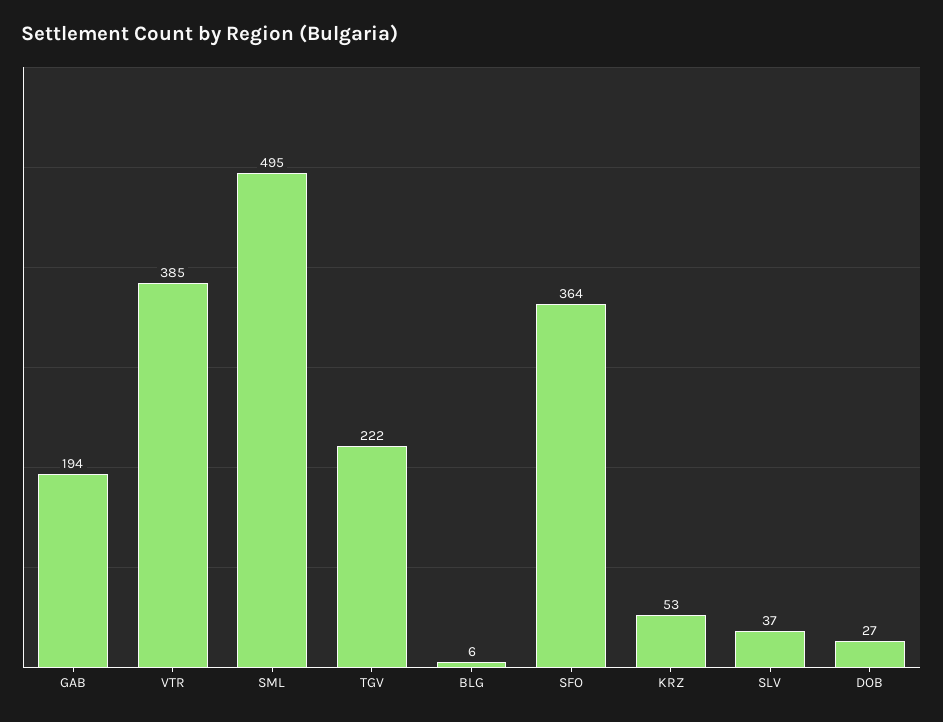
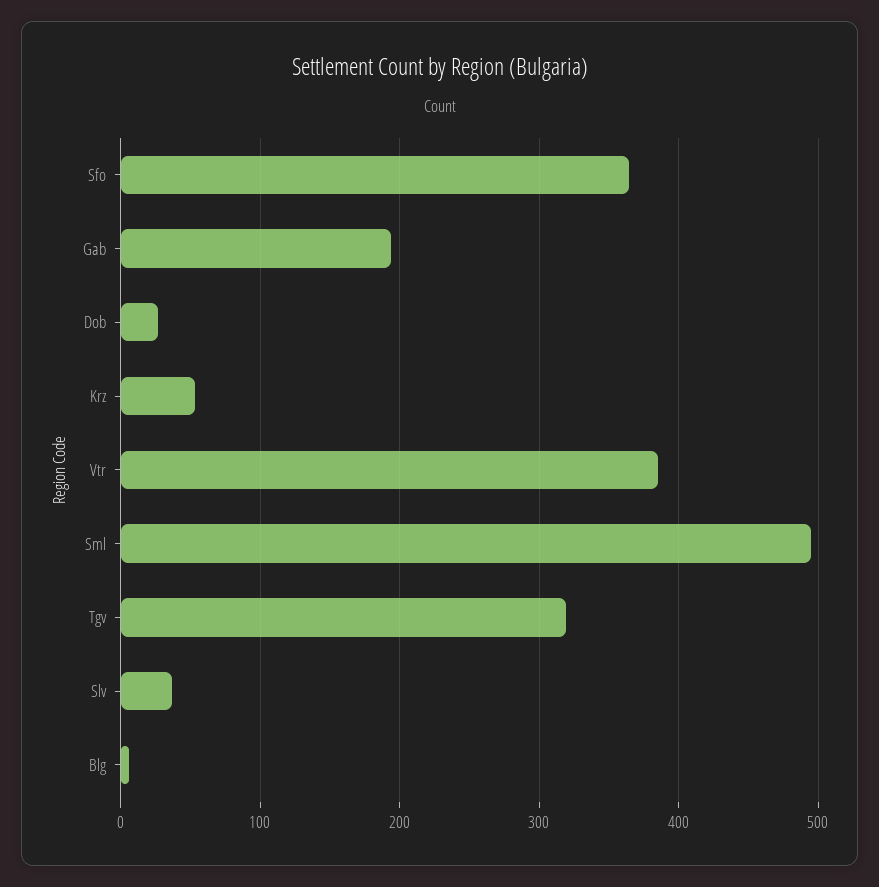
TGV: 222 -> 320

